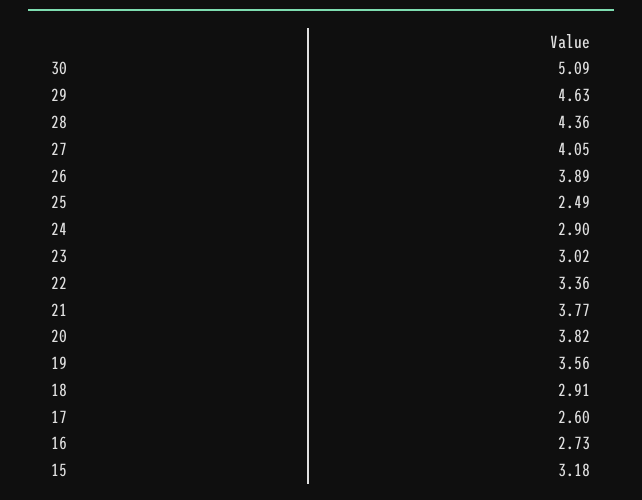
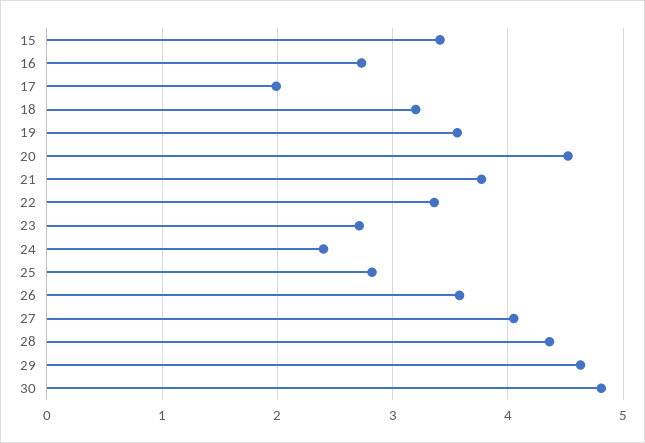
30: 5.09 -> 4.8
26: 3.89 -> 3.6
25: 2.49 -> 2.8
24: 2.9 -> 2.4
23: 3.02 -> 2.7
20: 3.82 -> 4.5
18: 2.91 -> 3.2
17: 2.6 -> 2
15: 3.18 -> 3.4

